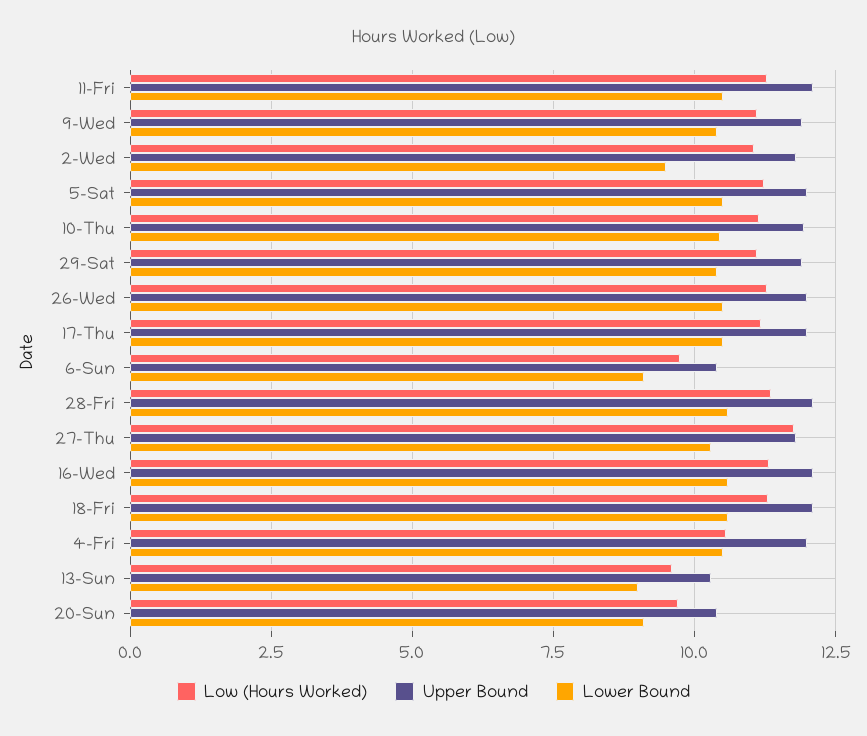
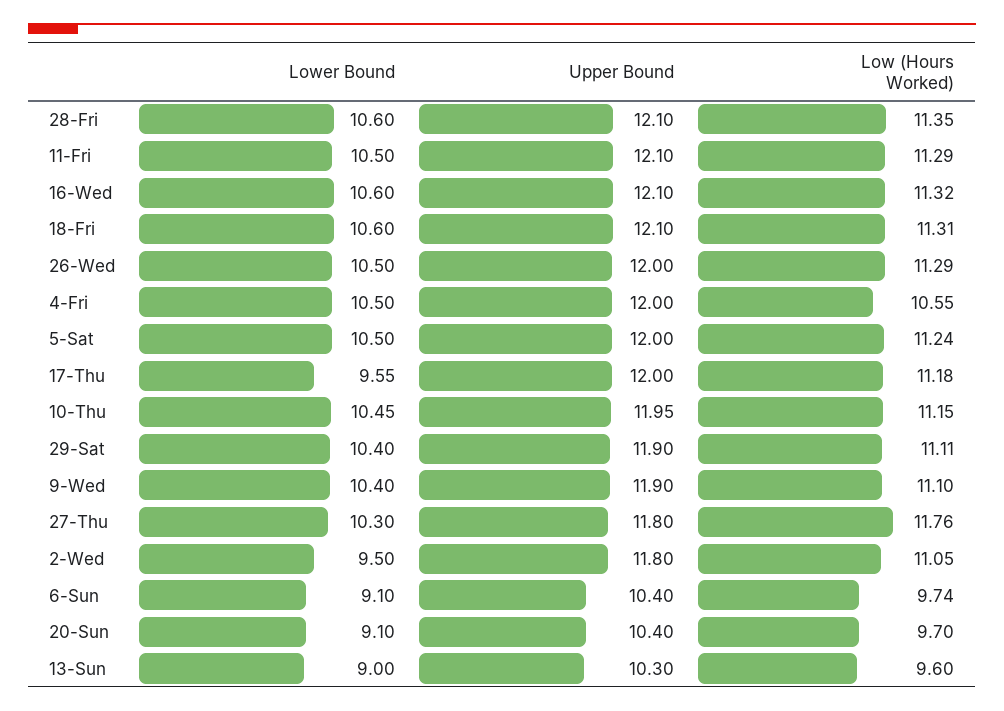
Lower Bound, 17-Thu: 10.5 -> 9.55

